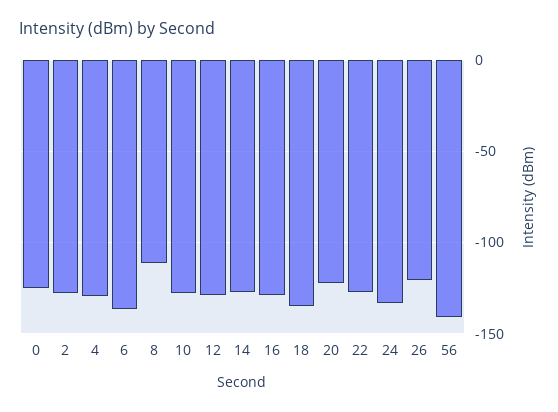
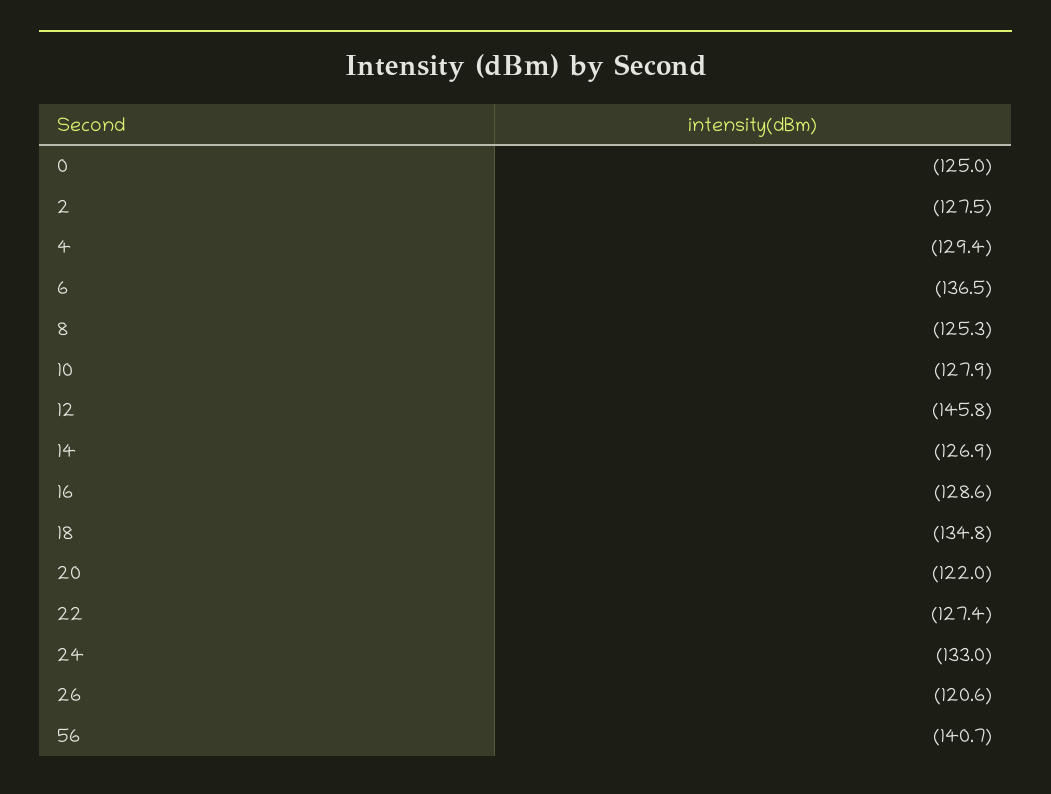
8: -110 -> -125.3
12: -130 -> -145.8

